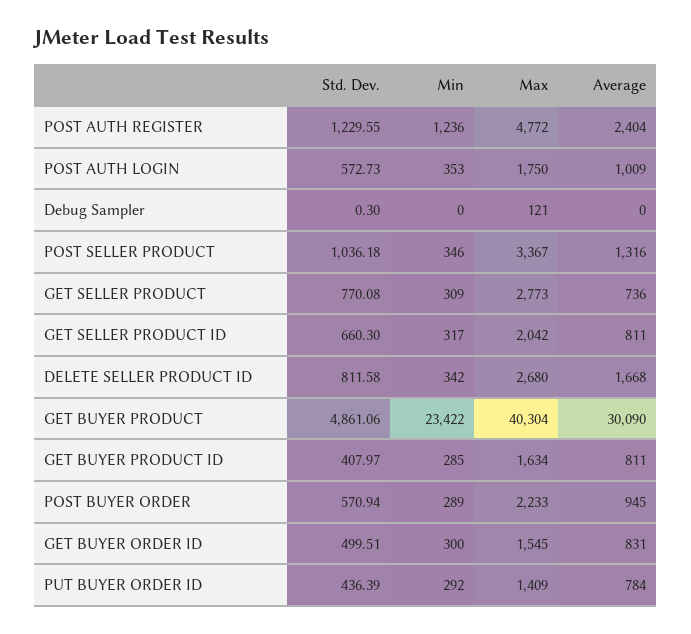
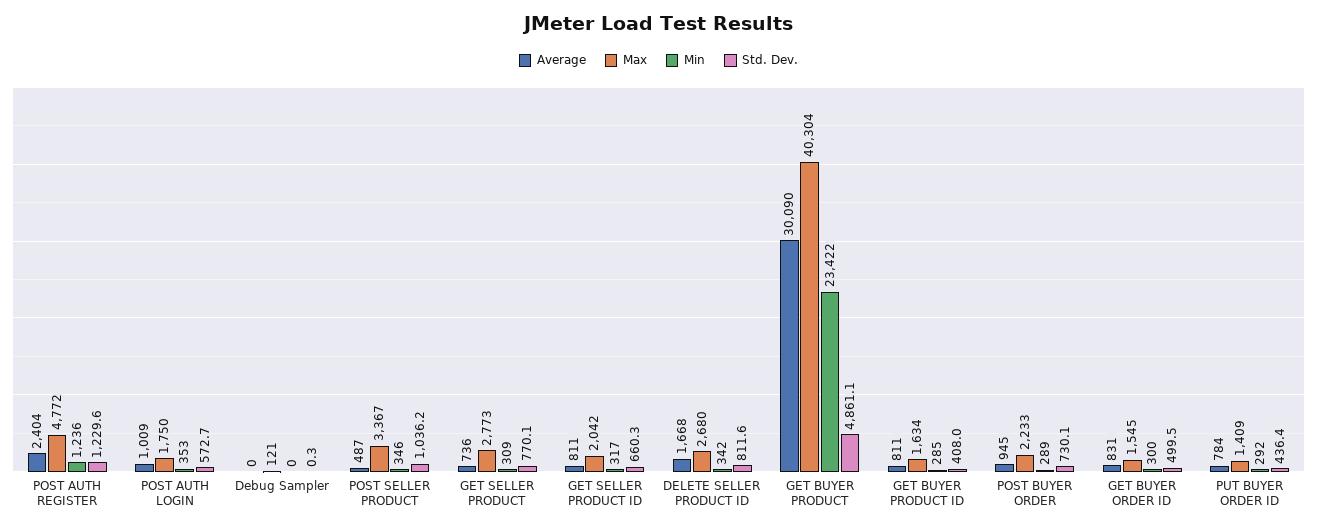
Average, POST SELLER PRODUCT: 1316 -> 487
Std. Dev., POST BUYER ORDER: 570.94 -> 730.1

